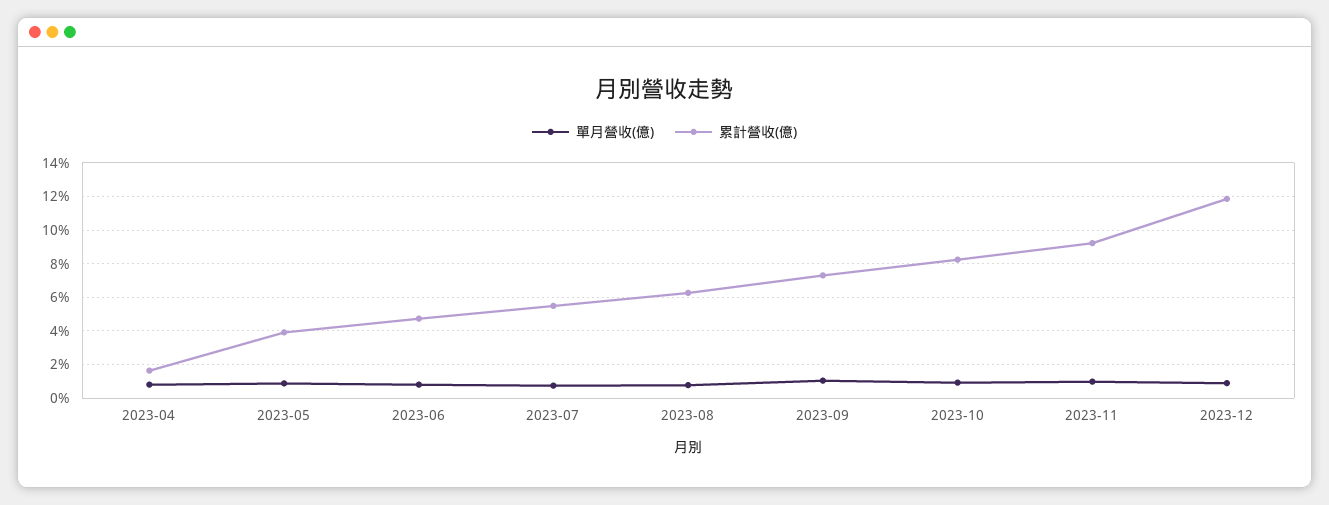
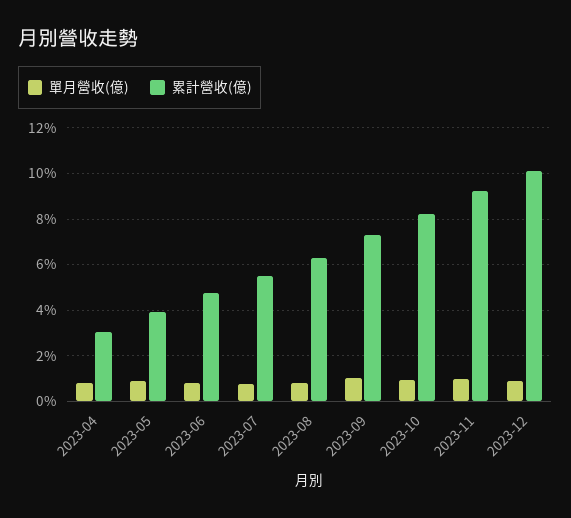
累計營收(億), 2023-04: 1.5 -> 3
累計營收(億), 2023-12: 12 -> 10

